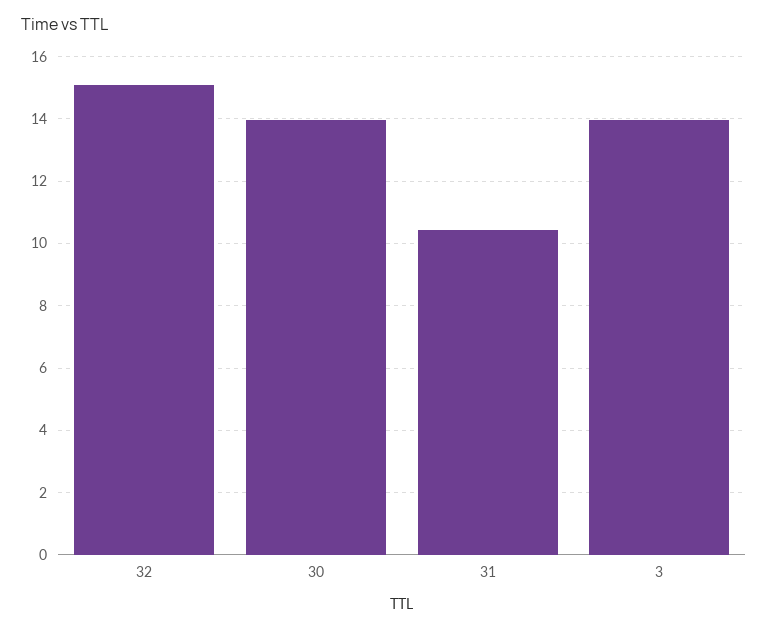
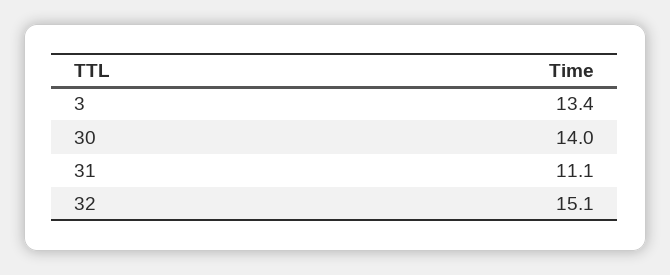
31: 10.4 -> 11.1
3: 14 -> 13.4

